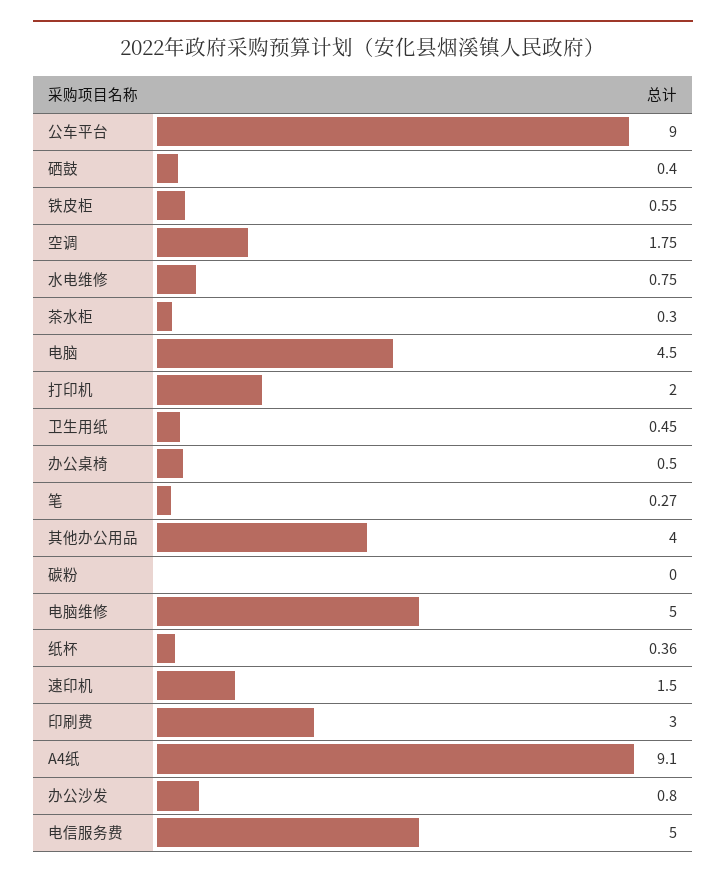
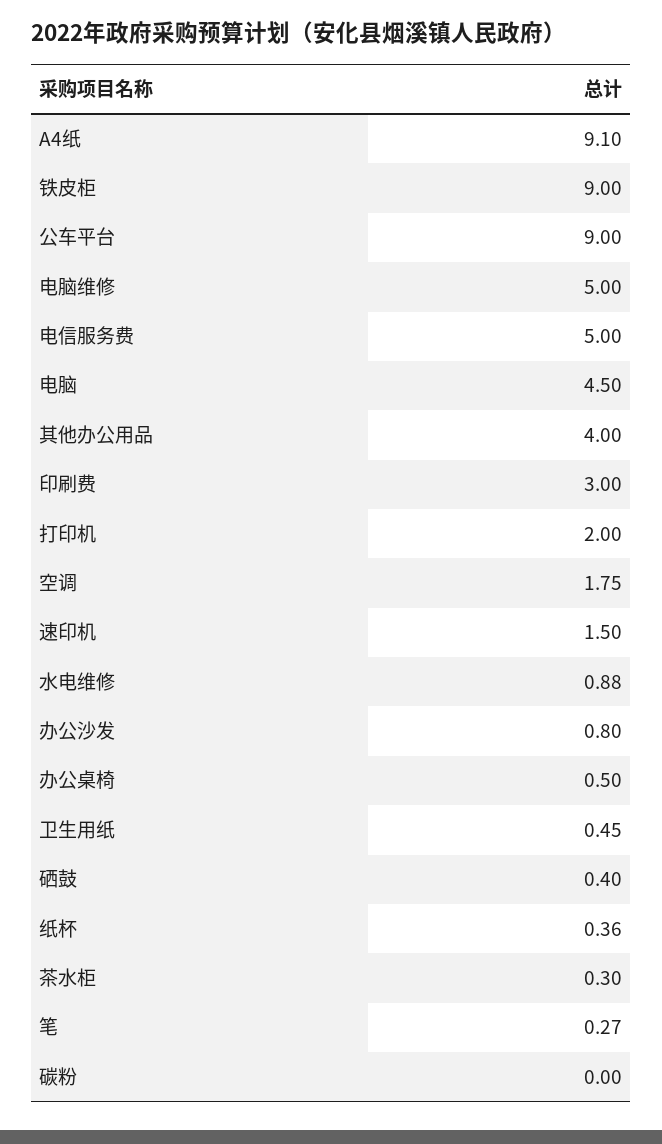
铁皮柜: 0.55 -> 9
水电维修: 0.75 -> 0.88

